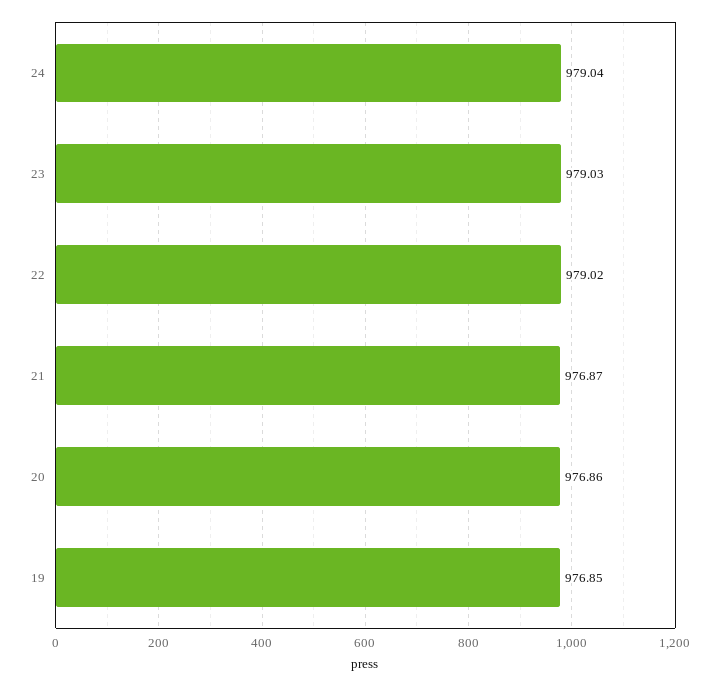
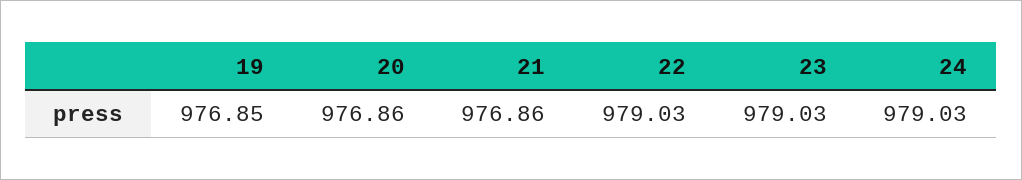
24: 979.04 -> 979.03
22: 979.02 -> 979.03
21: 976.87 -> 976.86

